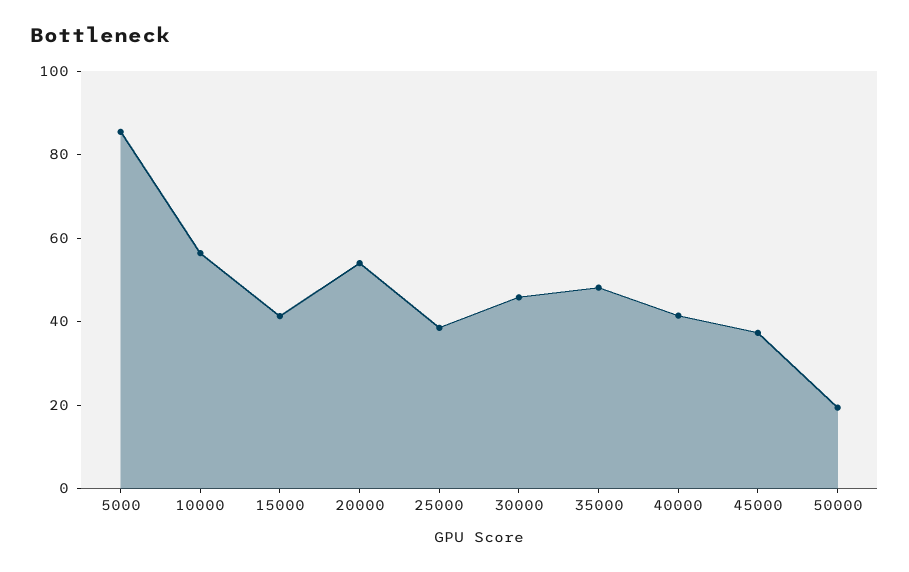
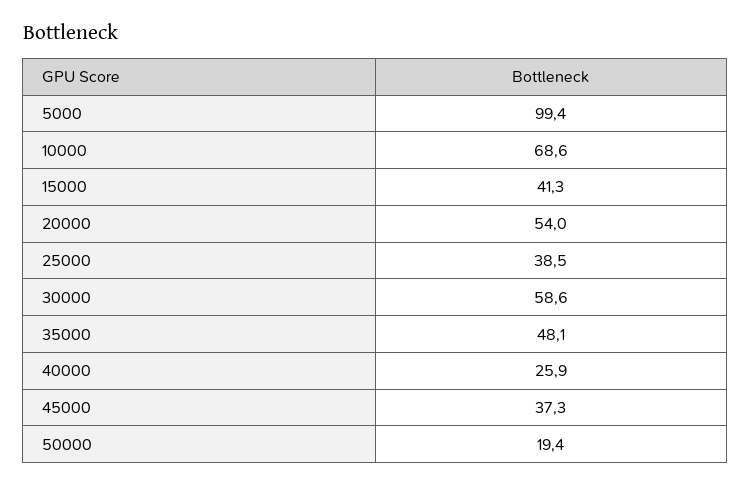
5000: 85 -> 99.4
10000: 55 -> 68.6
30000: 45 -> 58.6
40000: 40 -> 25.9

